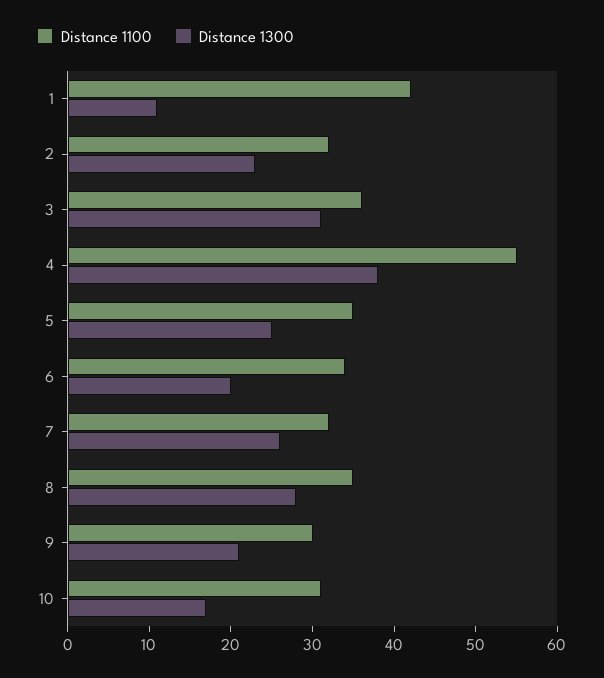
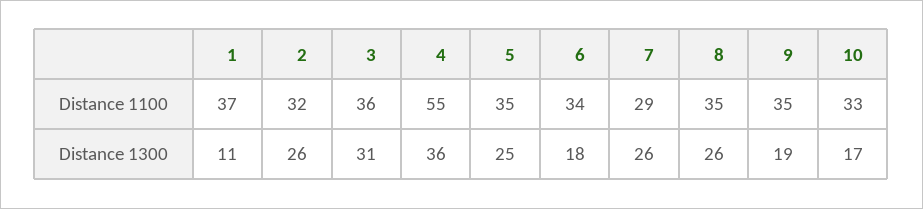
Distance 1100, 1: 42 -> 37
Distance 1300, 2: 23 -> 26
Distance 1300, 4: 38 -> 36
Distance 1300, 6: 20 -> 18
Distance 1100, 7: 32 -> 29
Distance 1300, 8: 28 -> 26
Distance 1100, 9: 30 -> 35
Distance 1300, 9: 21 -> 19
Distance 1100, 10: 31 -> 33

